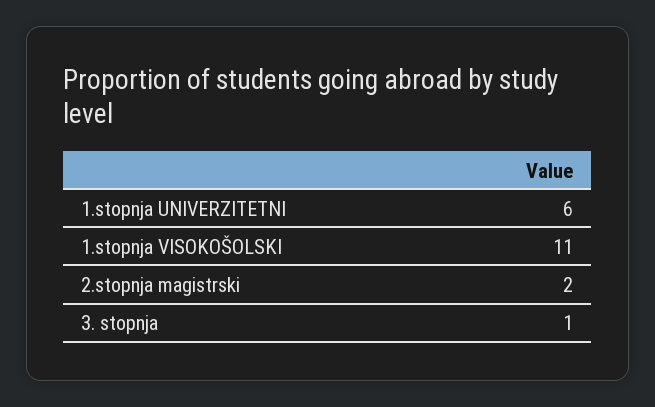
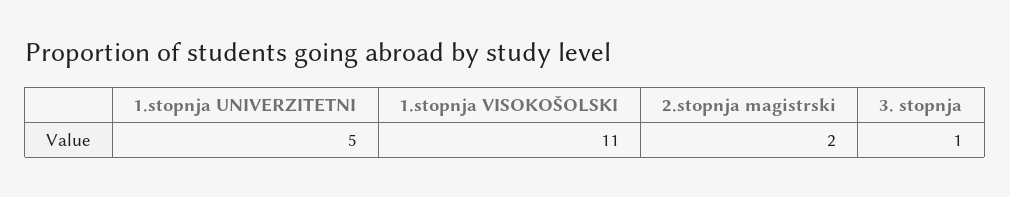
1.stopnja UNIVERZITETNI: 6 -> 5

